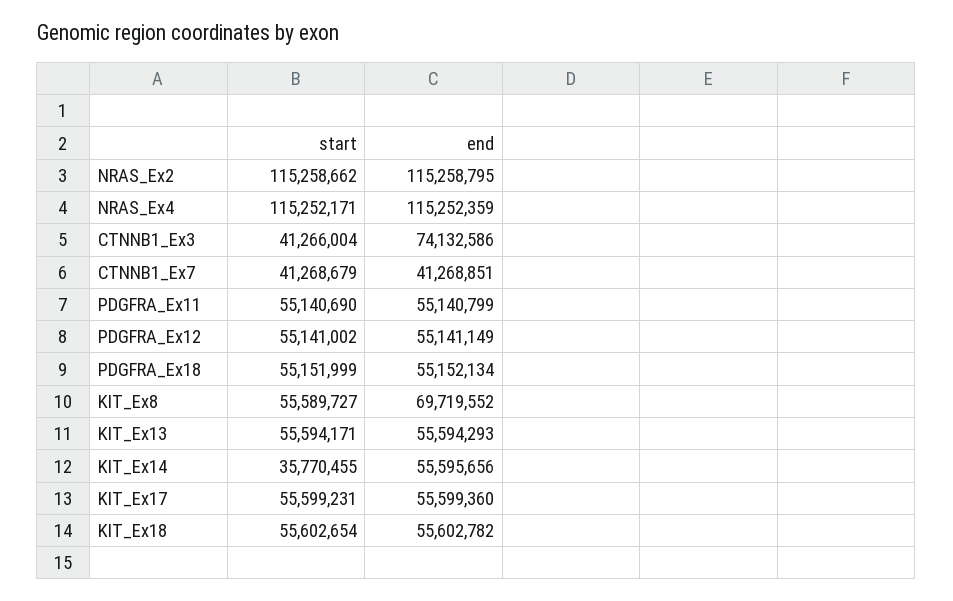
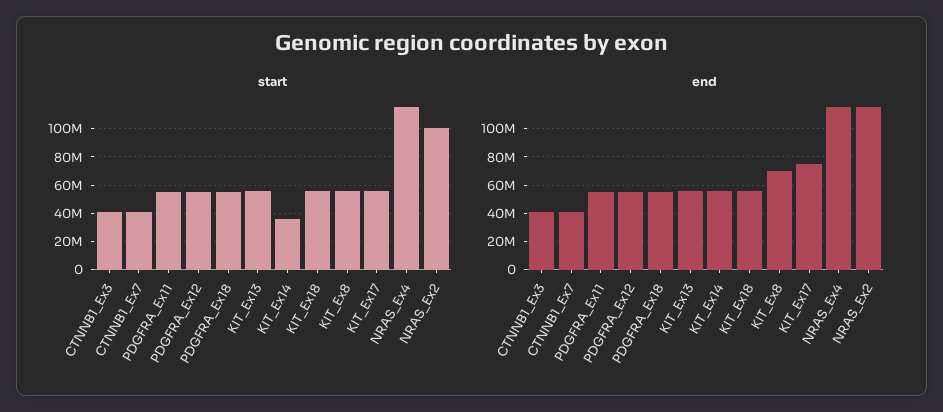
start, NRAS_Ex2: 115258662 -> 100000000
end, CTNNB1_Ex3: 74132586 -> 40000000
end, KIT_Ex17: 55599360 -> 75000000

